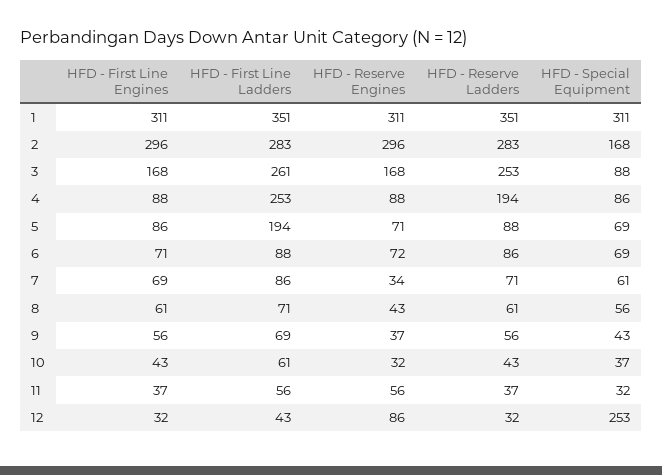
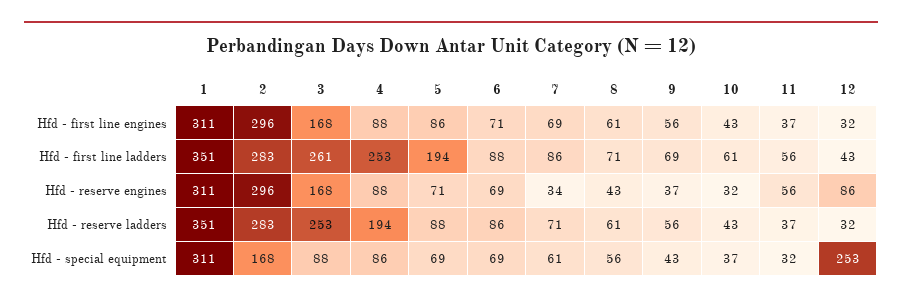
HFD - Reserve Engines, 6: 72 -> 69

